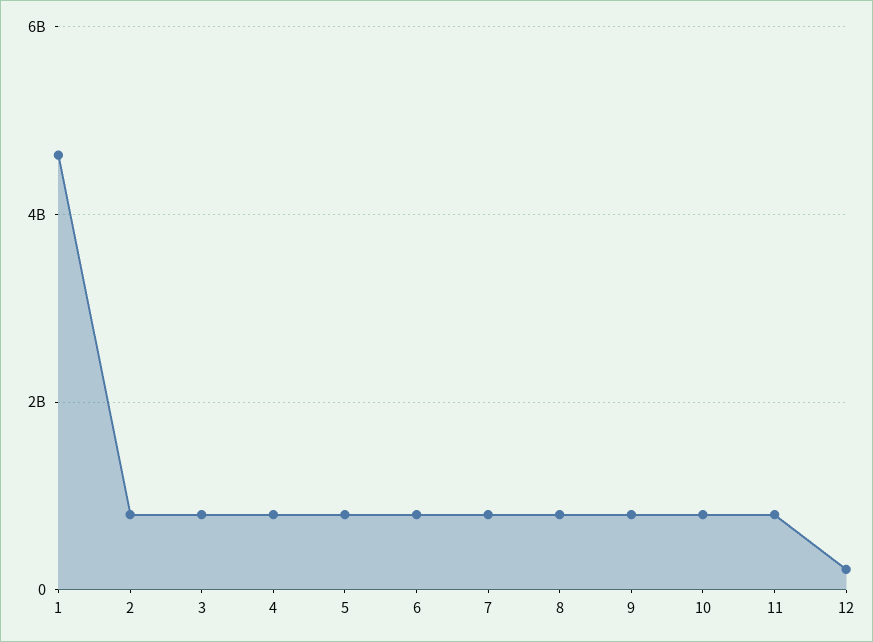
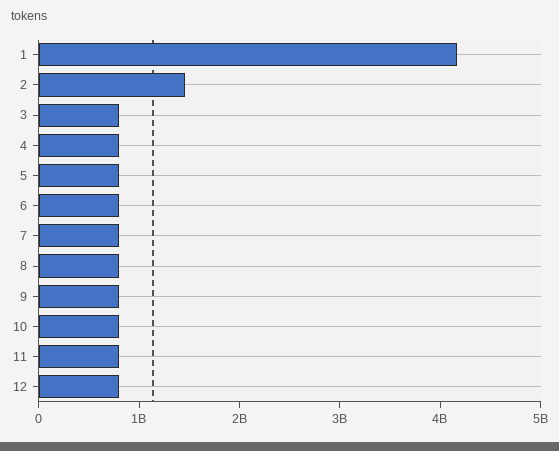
1: 4600000000 -> 4200000000
2: 800000000 -> 1400000000
12: 200000000 -> 800000000

